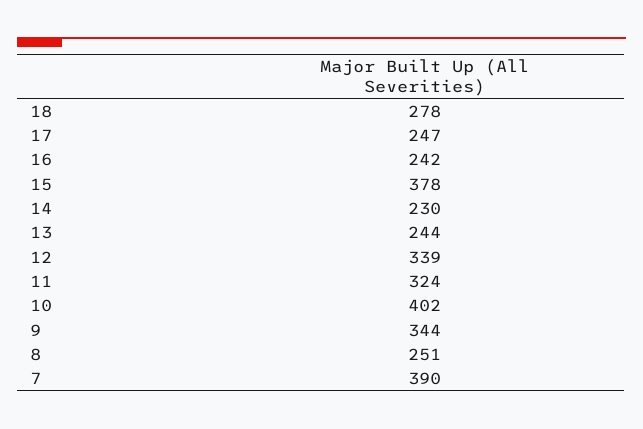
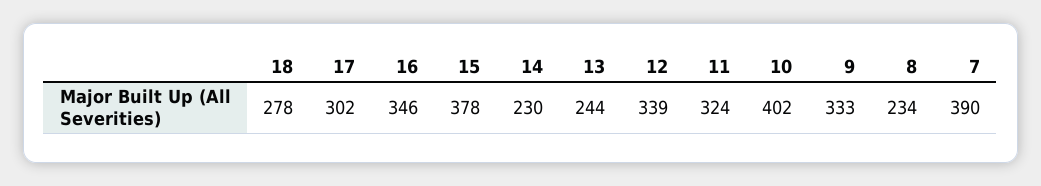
17: 247 -> 302
16: 242 -> 346
9: 344 -> 333
8: 251 -> 234

